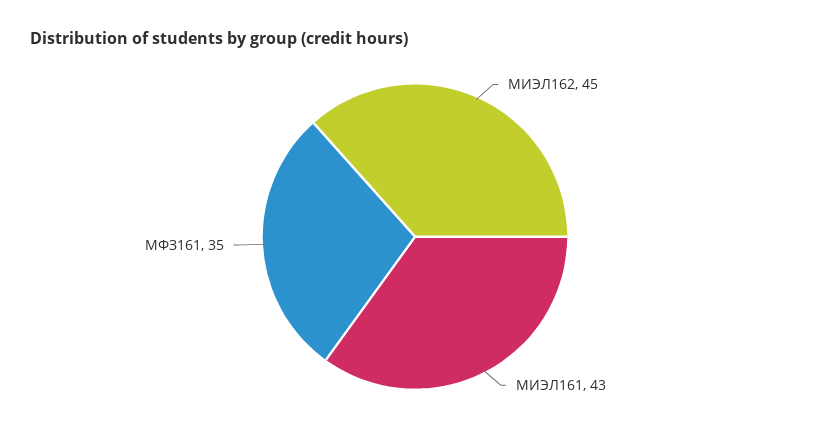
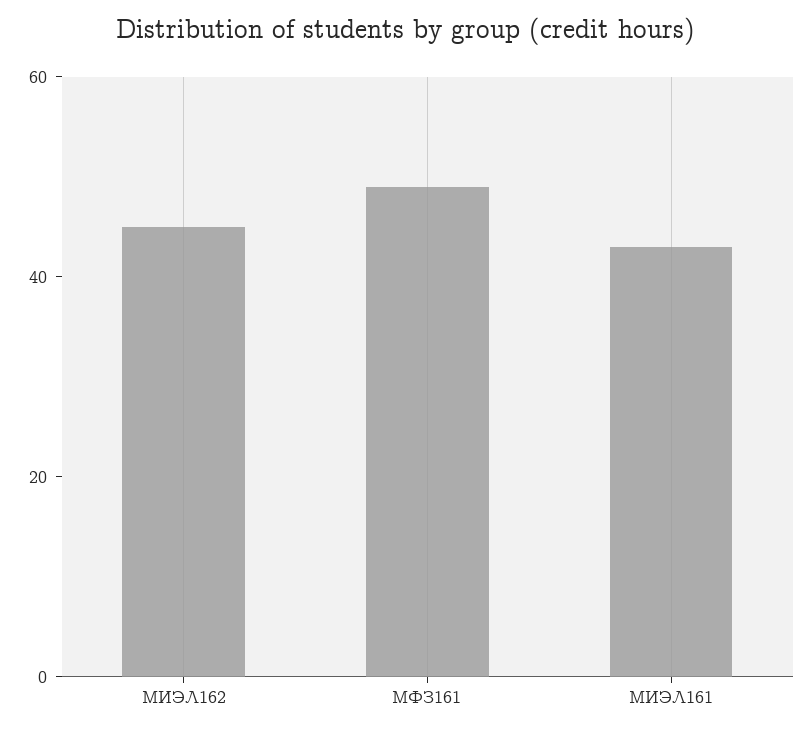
МФЗ161: 35 -> 50

